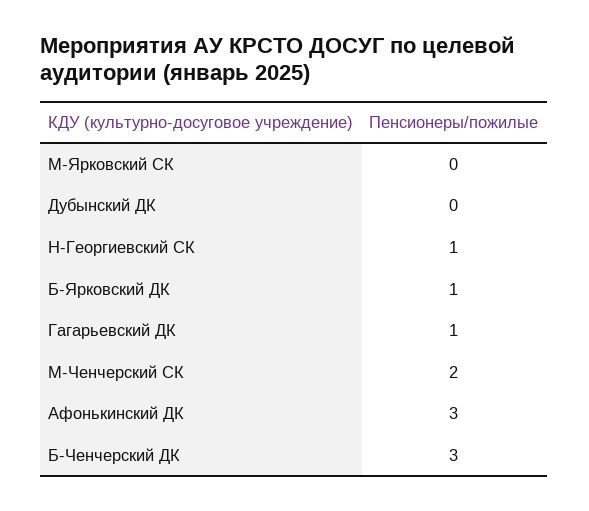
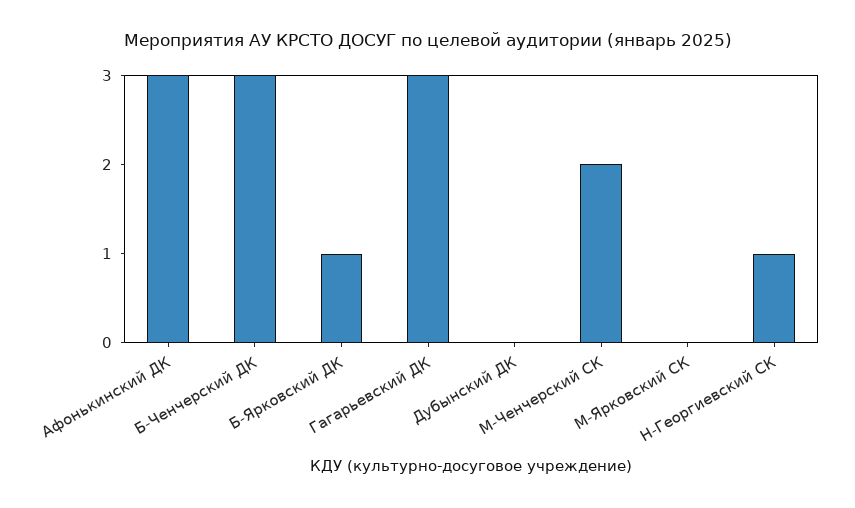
Гагарьевский ДК: 1 -> 3

